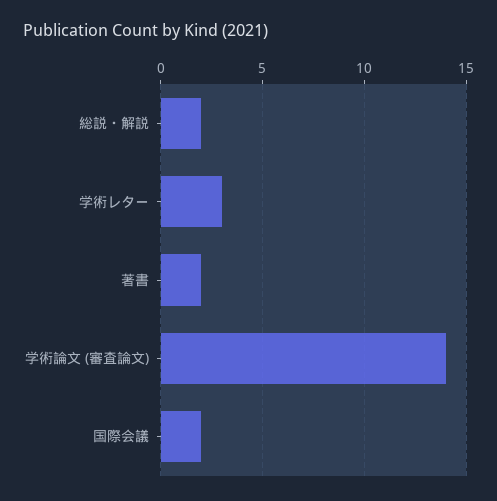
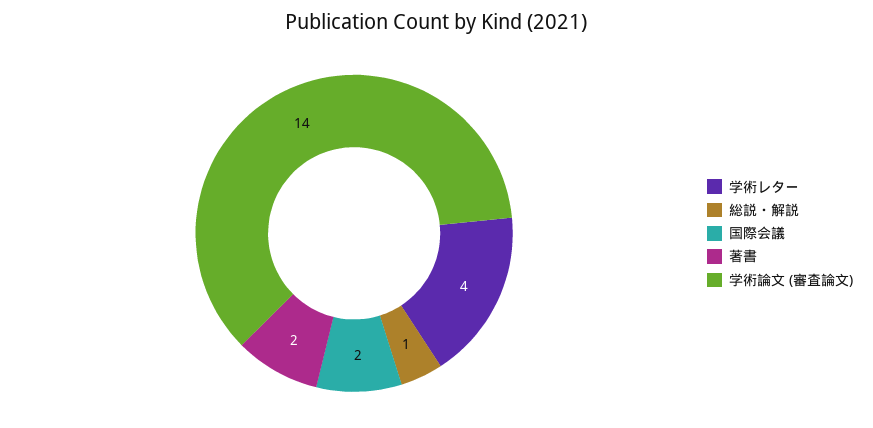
総説・解説: 2 -> 1
学術レター: 3 -> 4

